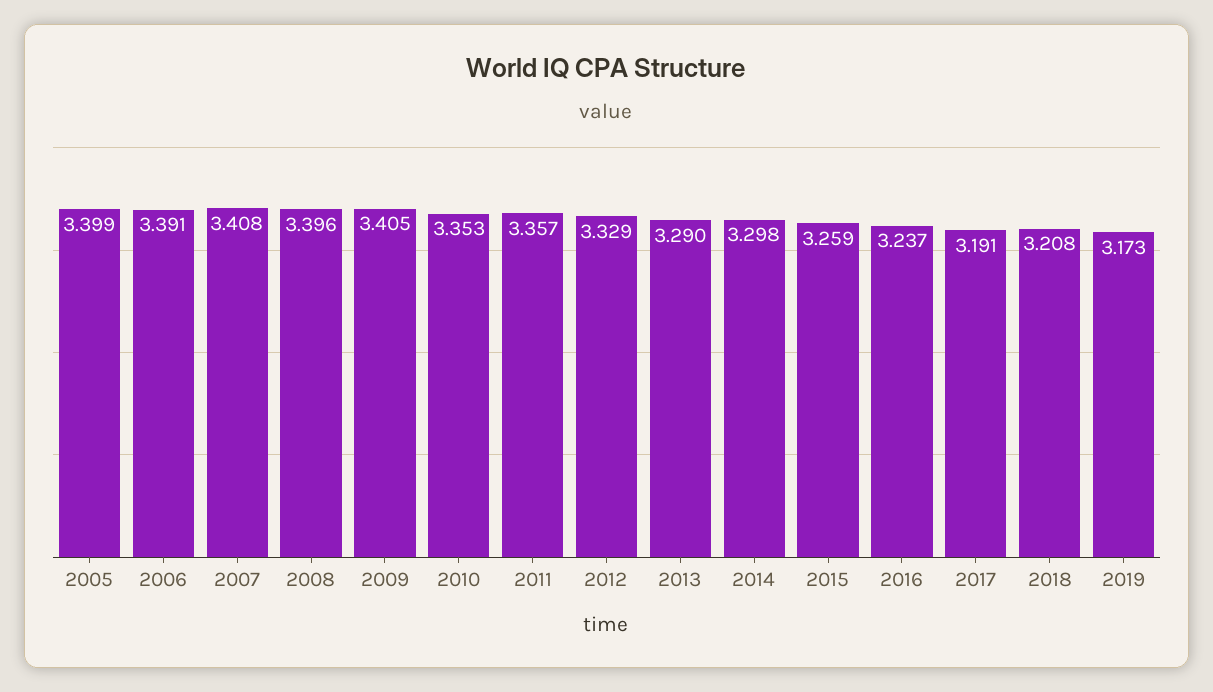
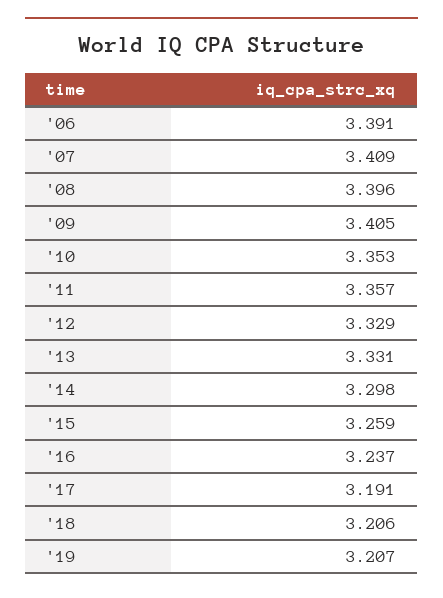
2005: 3.399 -> none
2007: 3.408 -> 3.409
2013: 3.29 -> 3.331
2018: 3.208 -> 3.206
2019: 3.173 -> 3.207

